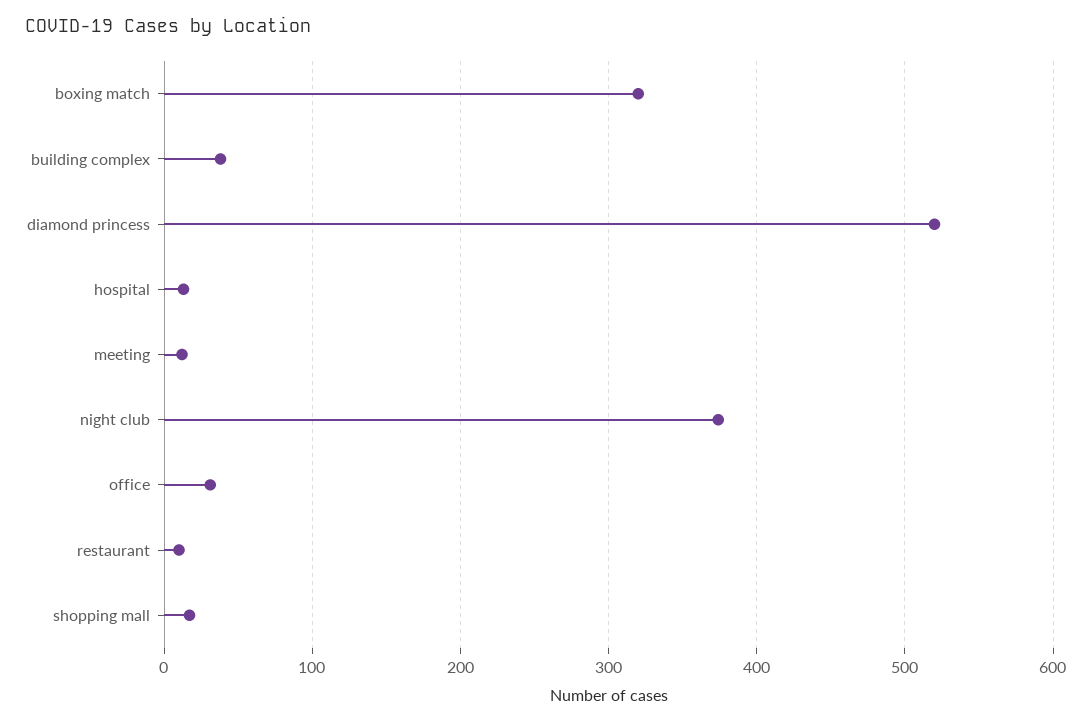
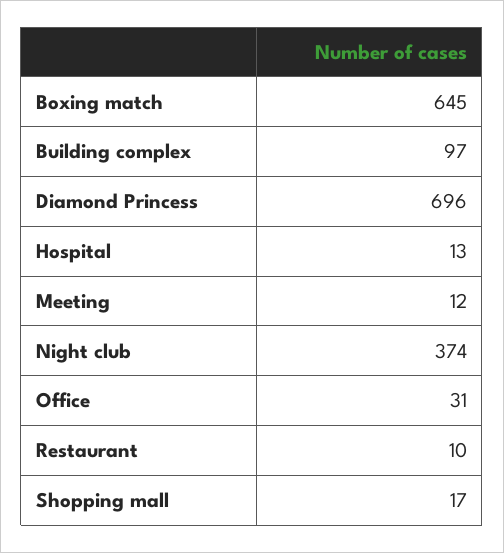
boxing match: 320 -> 645
building complex: 40 -> 97
diamond princess: 520 -> 696

